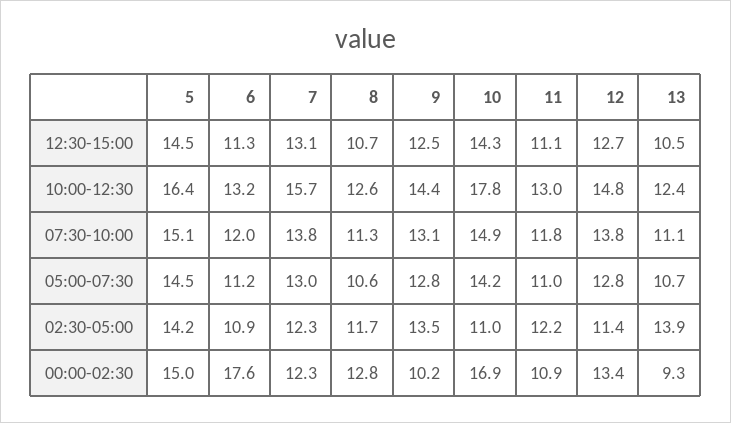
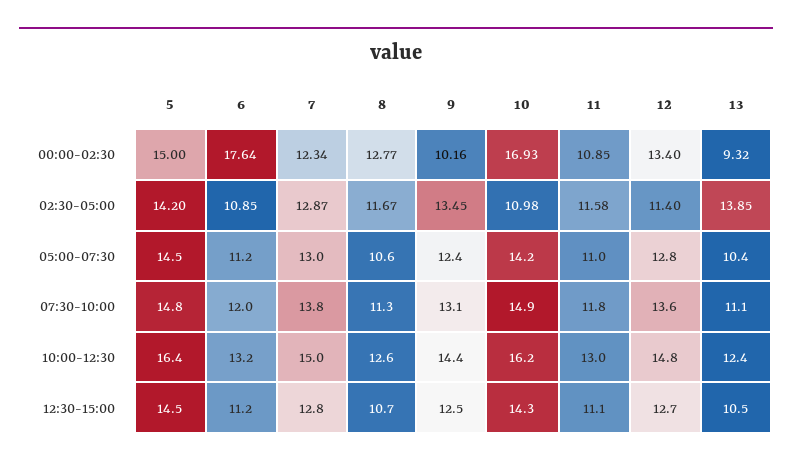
6, 12:30-15:00: 11.3 -> 11.2
7, 12:30-15:00: 13.1 -> 12.8
7, 10:00-12:30: 15.7 -> 15
10, 10:00-12:30: 17.8 -> 16.2
5, 07:30-10:00: 15.1 -> 14.8
12, 07:30-10:00: 13.8 -> 13.6
9, 05:00-07:30: 12.8 -> 12.4
13, 05:00-07:30: 10.7 -> 10.4
7, 02:30-05:00: 12.3 -> 12.87
11, 02:30-05:00: 12.2 -> 11.58

